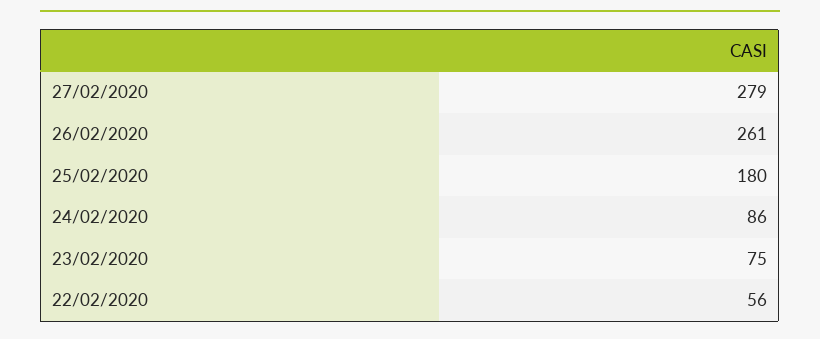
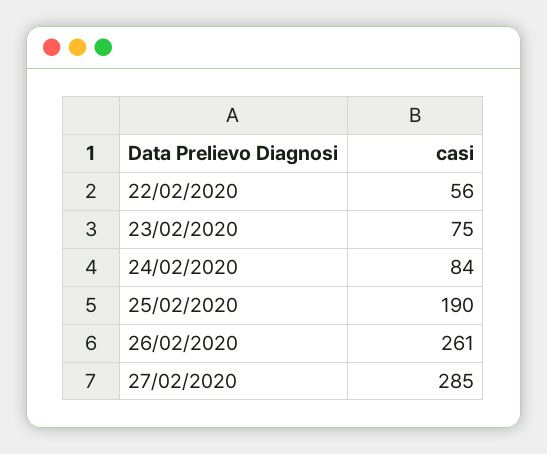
27/02/2020: 279 -> 285
25/02/2020: 180 -> 190
24/02/2020: 86 -> 84

